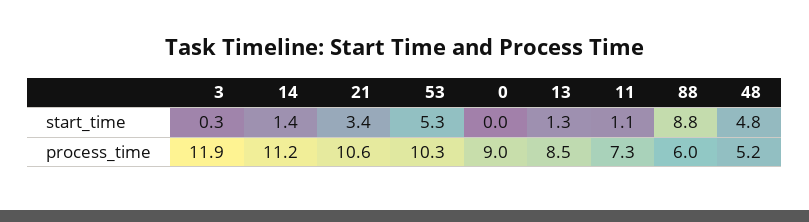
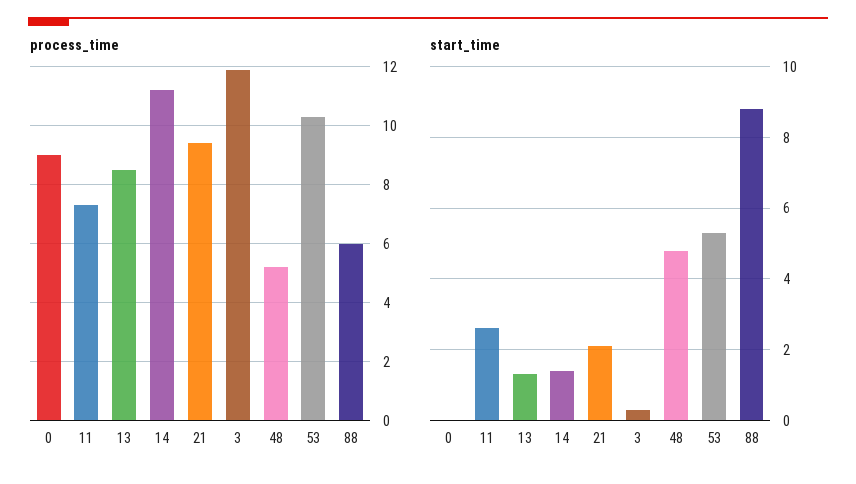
start_time, 21: 3.4 -> 2
start_time, 11: 1.1 -> 2.5
process_time, 21: 10.6 -> 9.5

